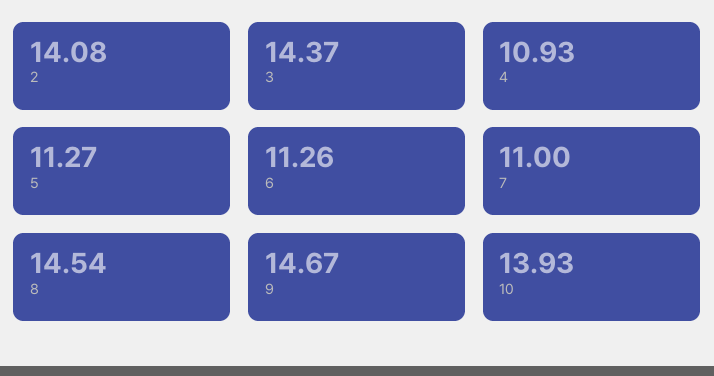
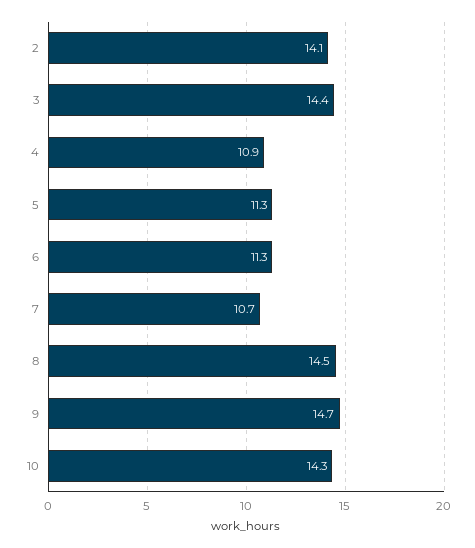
7: 11 -> 10.7
10: 13.93 -> 14.3

